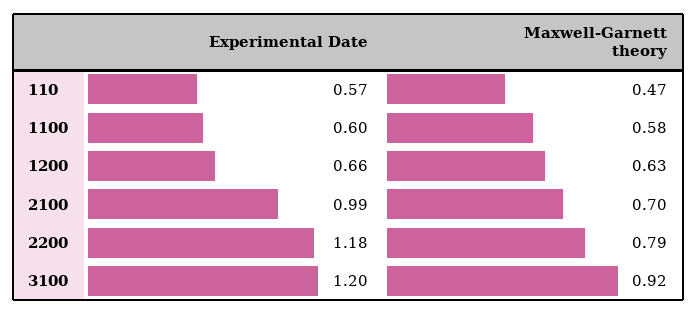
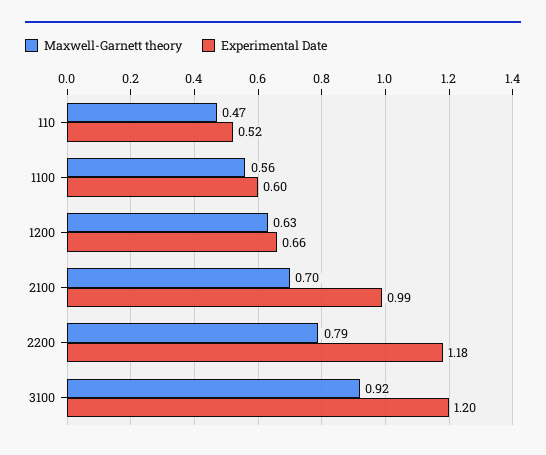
Experimental Date, 110: 0.57 -> 0.52
Maxwell-Garnett theory, 1100: 0.58 -> 0.56

